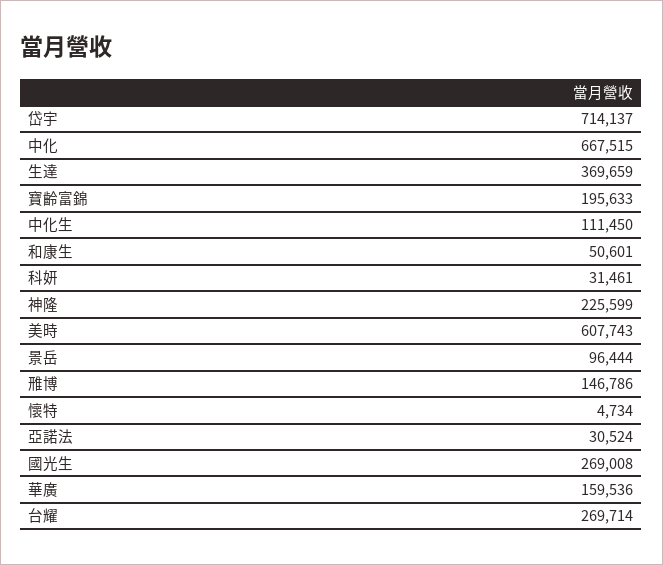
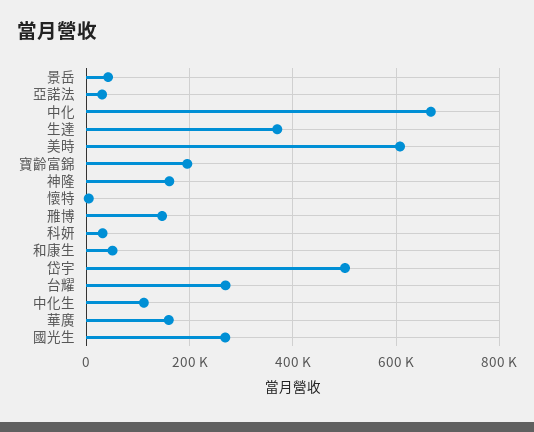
岱宇: 714137 -> 500000
神隆: 225599 -> 160000
景岳: 96444 -> 40000

